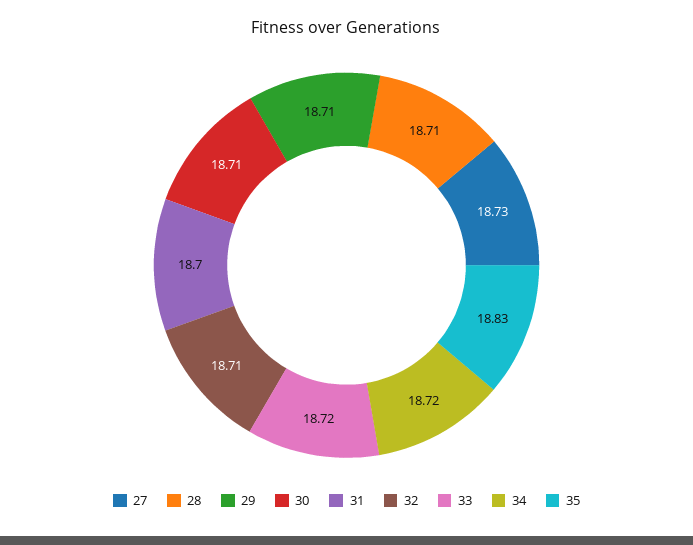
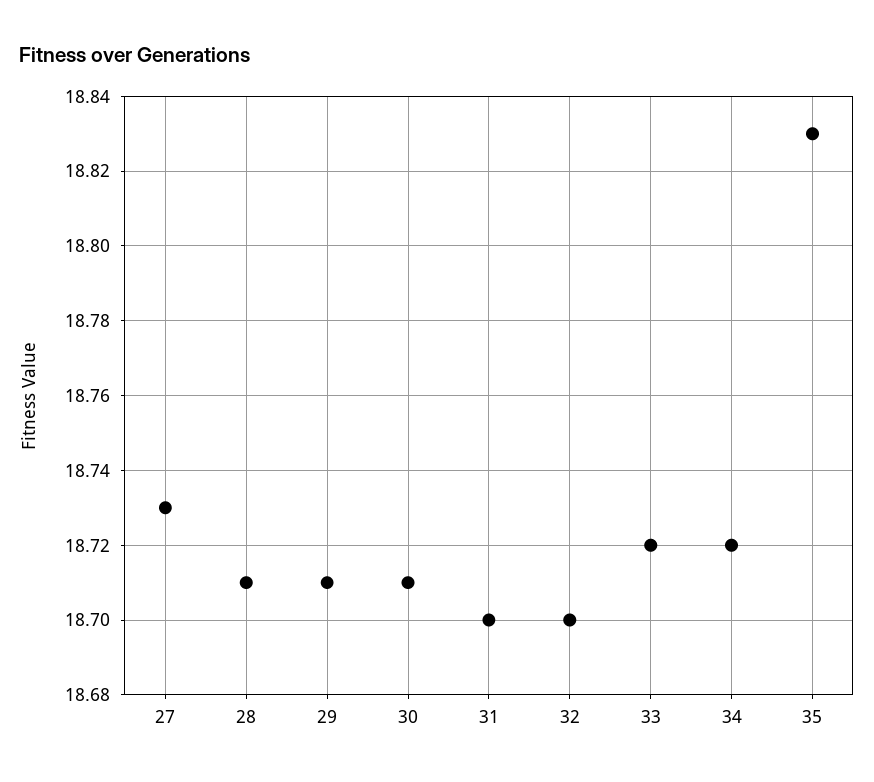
32: 18.71 -> 18.7

